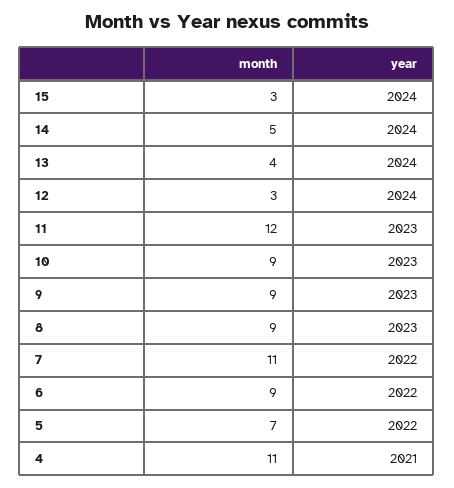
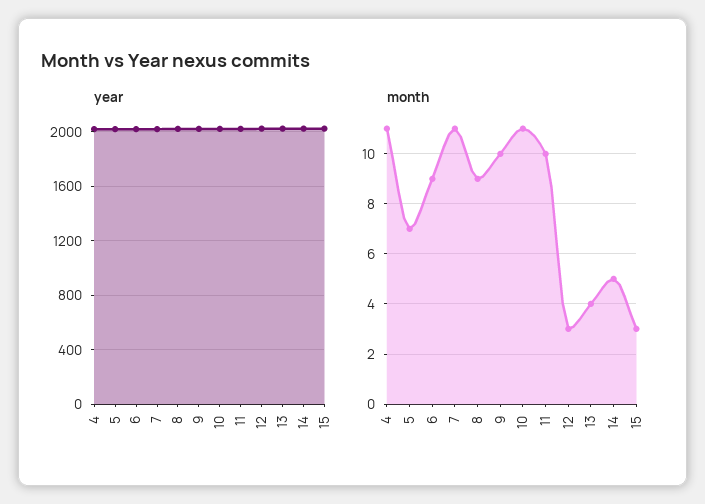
month, 11: 12 -> 10
month, 10: 9 -> 11
month, 9: 9 -> 10

